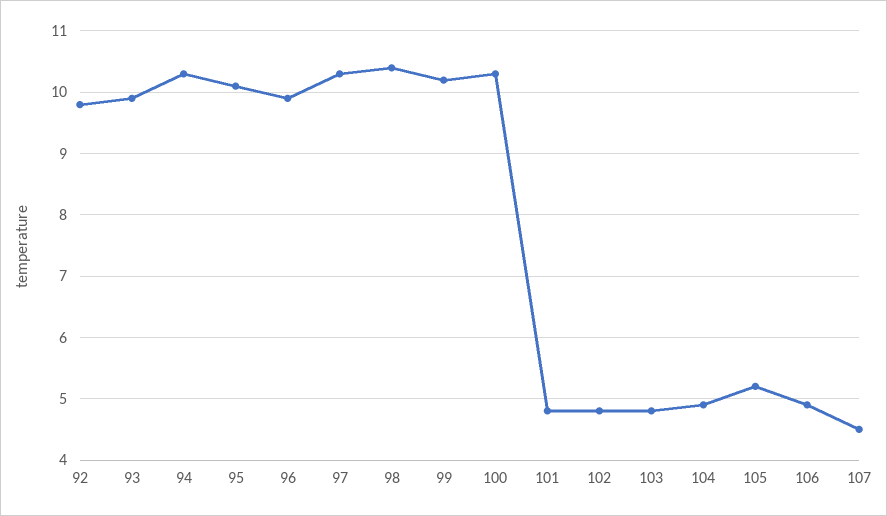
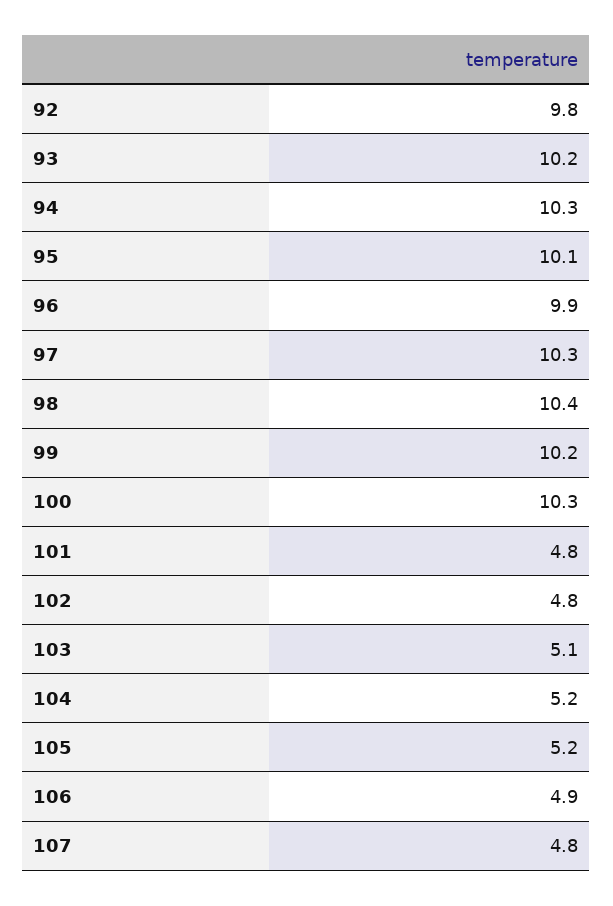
93: 9.9 -> 10.2
103: 4.8 -> 5.1
104: 4.9 -> 5.2
107: 4.5 -> 4.8

